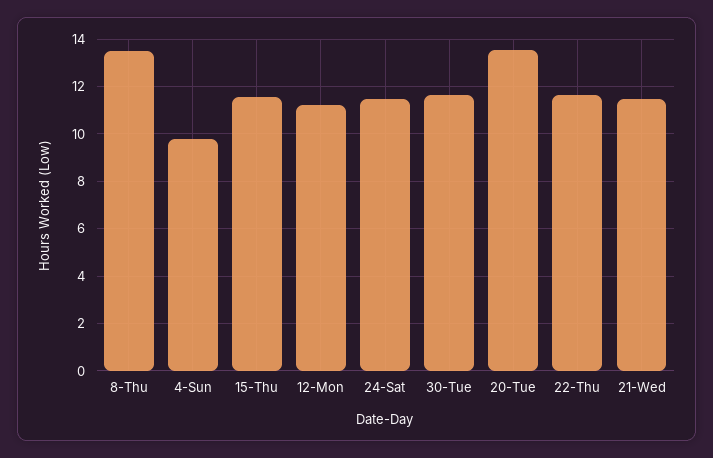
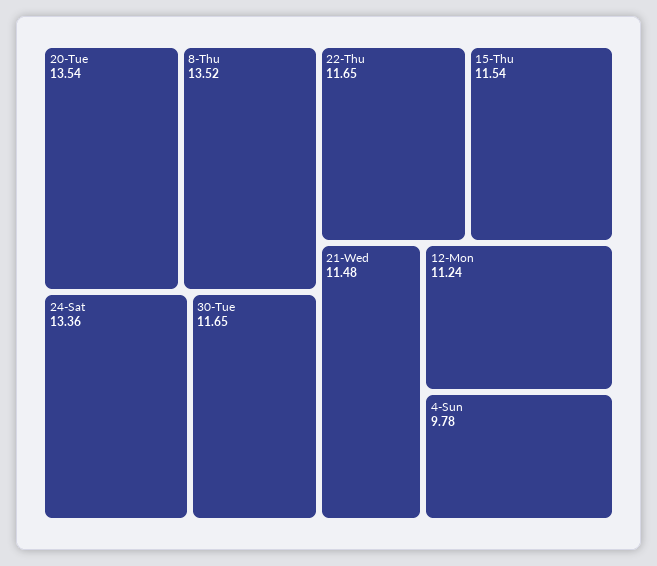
24-Sat: 11.5 -> 13.36

